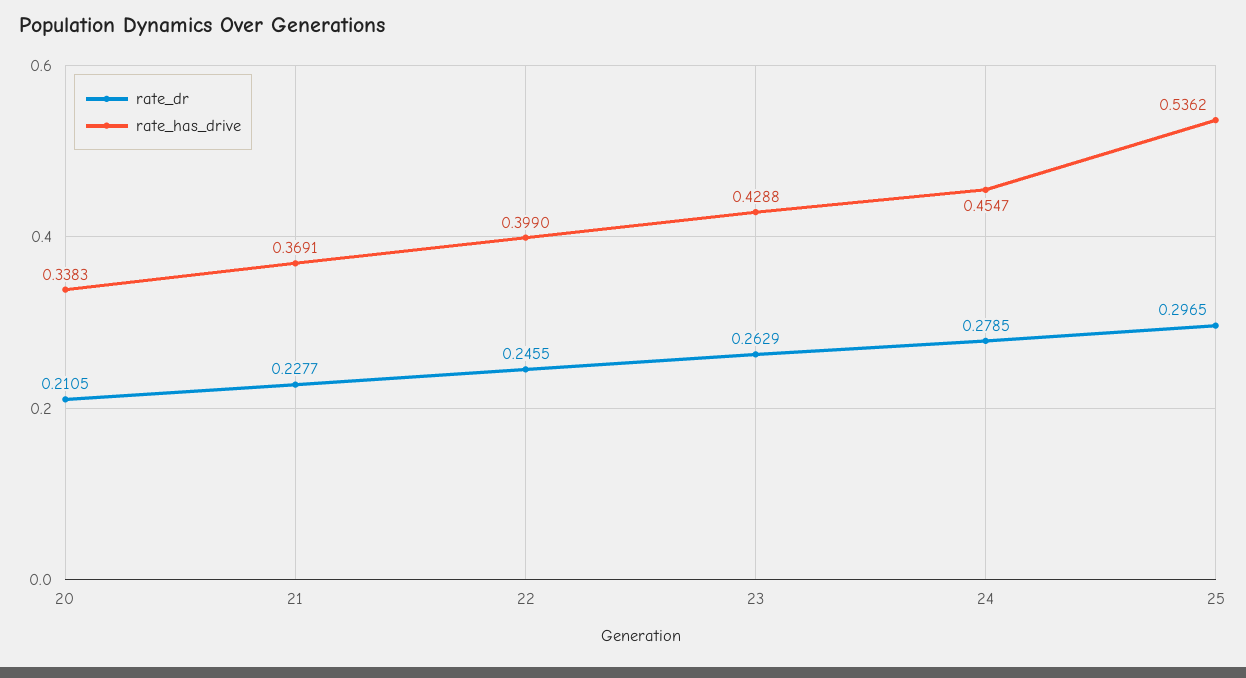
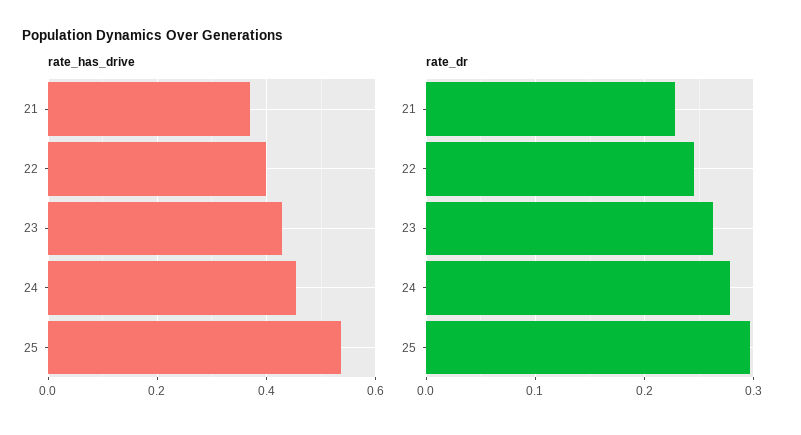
rate_dr, 20: 0.2105 -> none
rate_has_drive, 20: 0.3383 -> none

